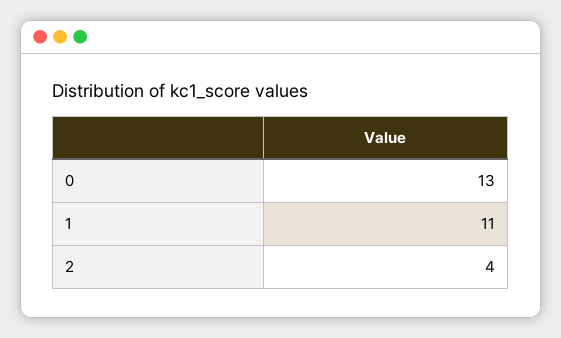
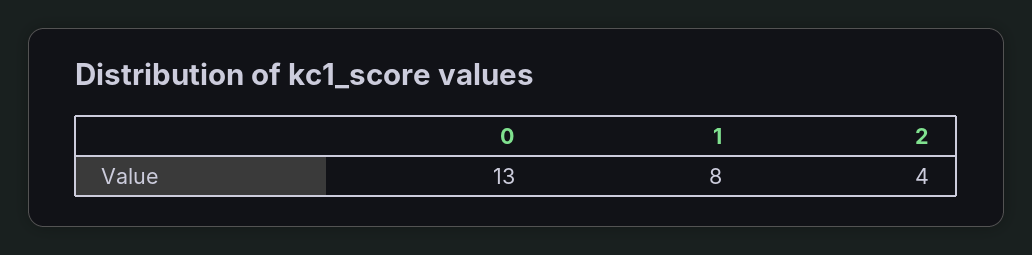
1: 11 -> 8

